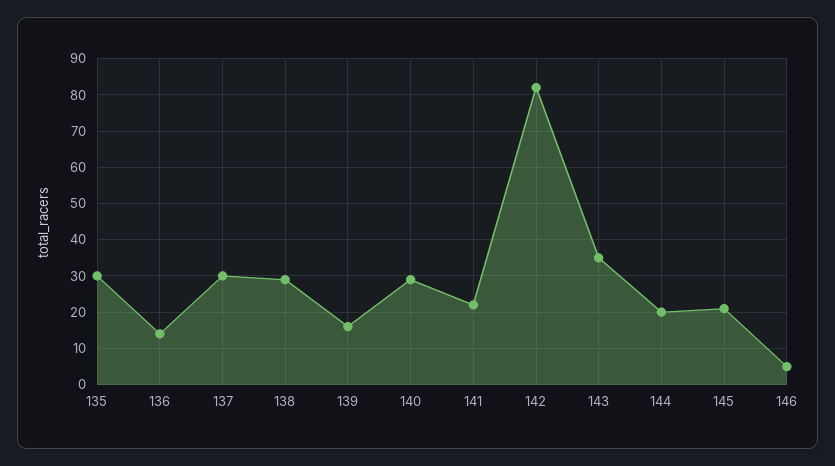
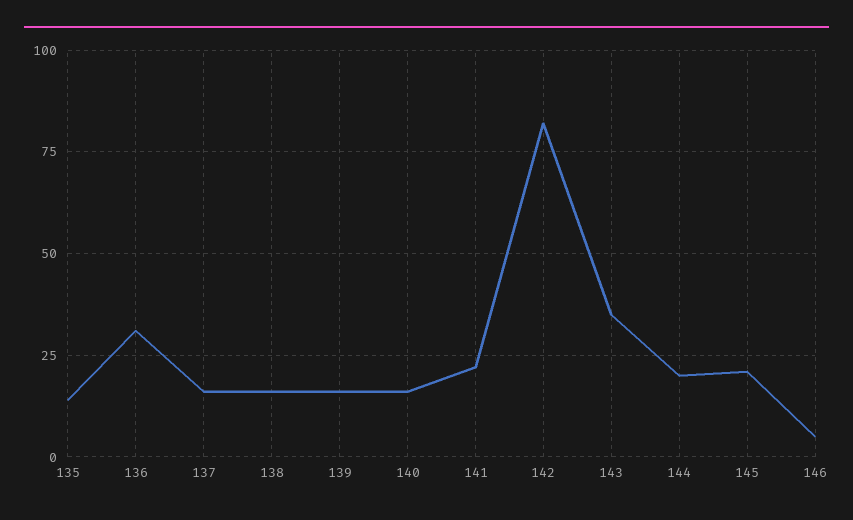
135: 30 -> 15
136: 15 -> 30
137: 30 -> 15
138: 30 -> 15
140: 30 -> 15

